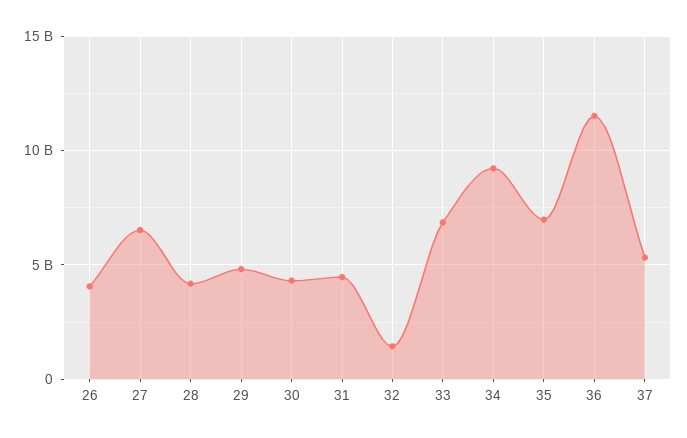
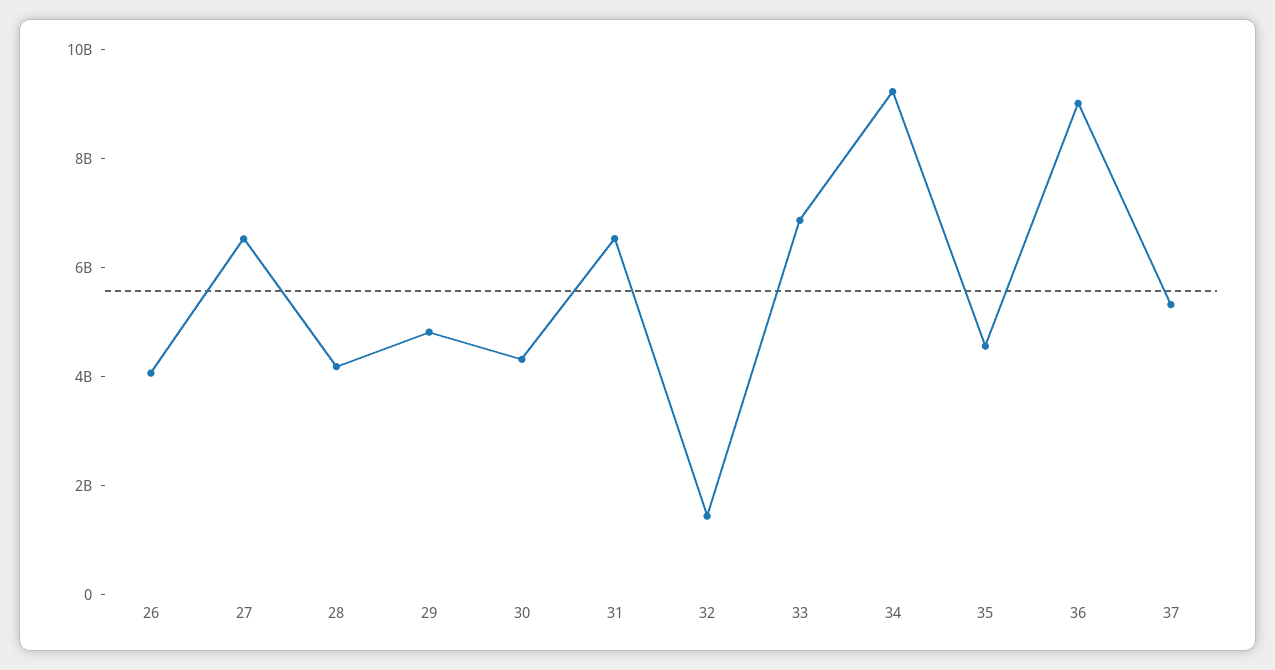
31: 4500000000 -> 6500000000
35: 7000000000 -> 4500000000
36: 11500000000 -> 9000000000

